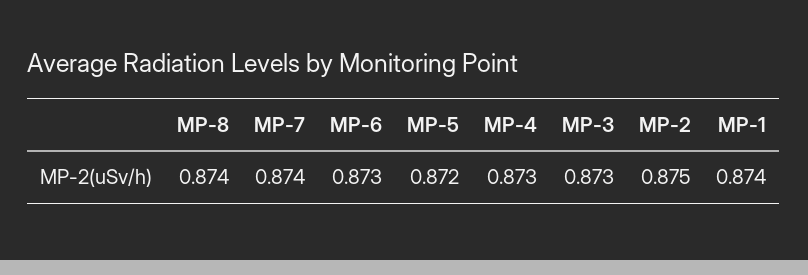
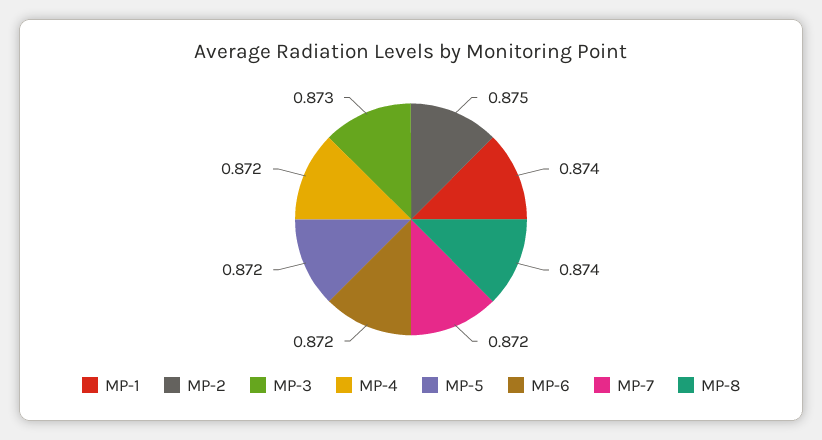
MP-7: 0.874 -> 0.872
MP-6: 0.873 -> 0.872
MP-4: 0.873 -> 0.872

